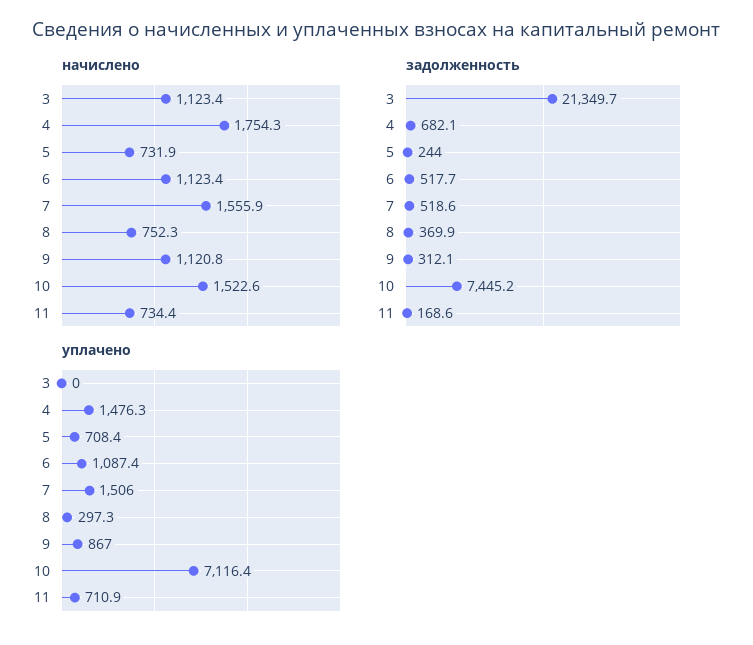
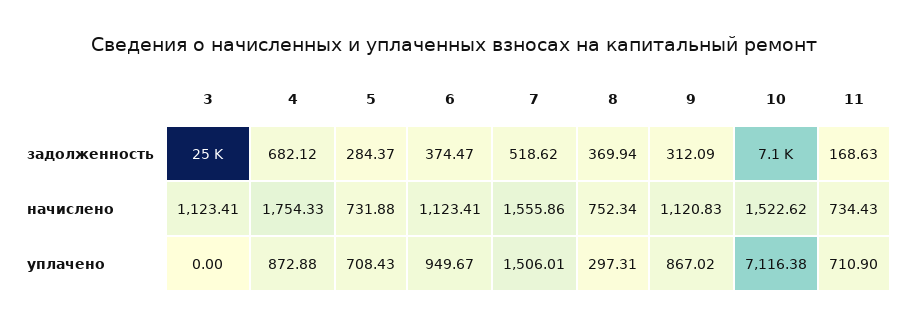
задолженность, 3: 21349.7 -> 25000
задолженность, 5: 244 -> 284.37
задолженность, 6: 517.7 -> 374.47
задолженность, 10: 7445.2 -> 7100
уплачено, 4: 1476.3 -> 872.88
уплачено, 6: 1087.4 -> 949.67

